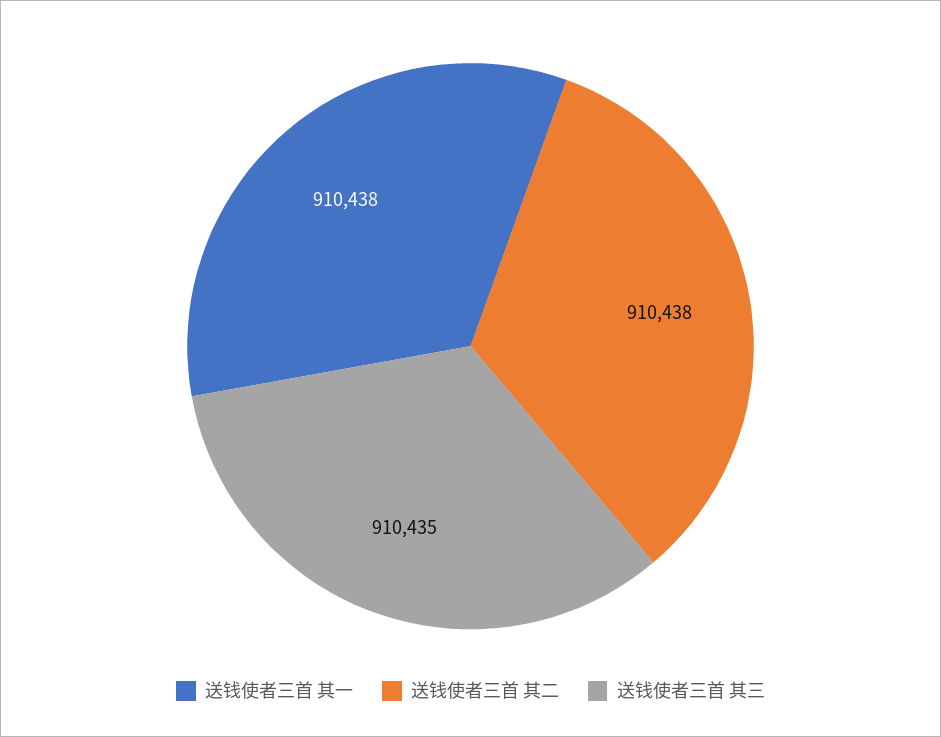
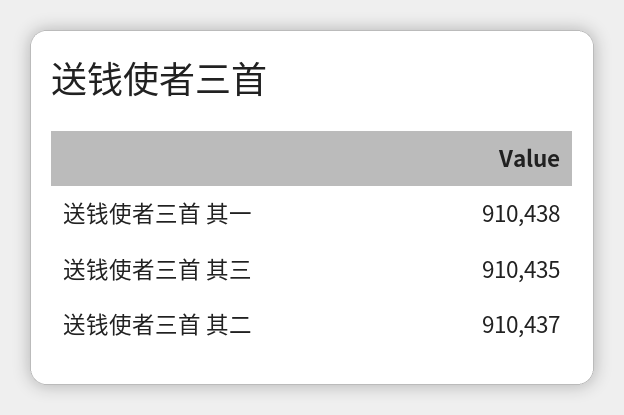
送钱使者三首 其二: 910438 -> 910437

